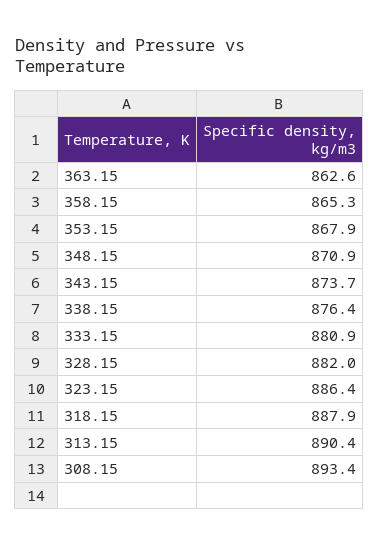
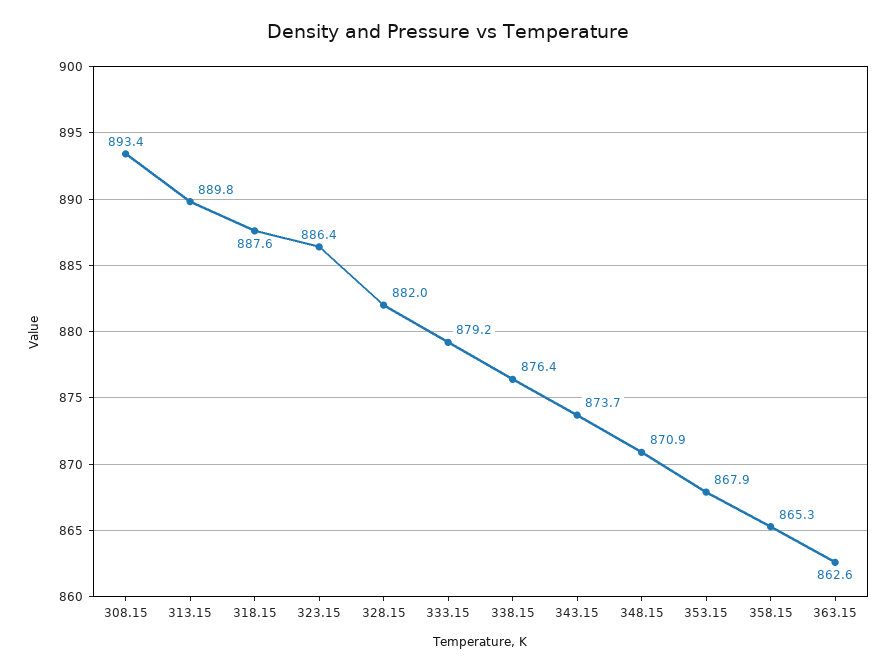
333.15: 880.9 -> 879.2
318.15: 887.9 -> 887.6
313.15: 890.4 -> 889.8

